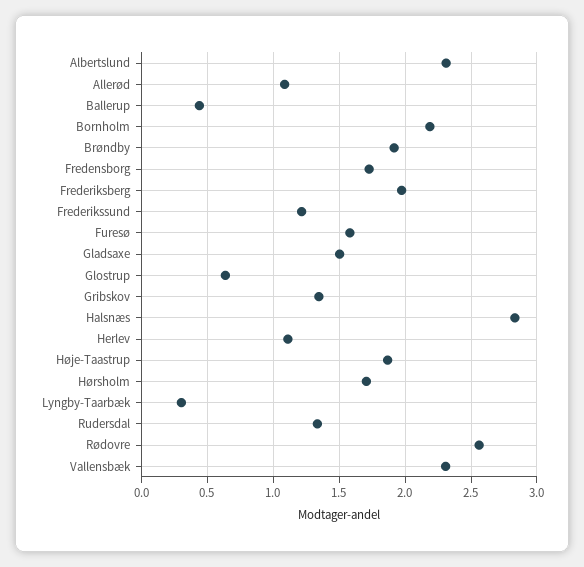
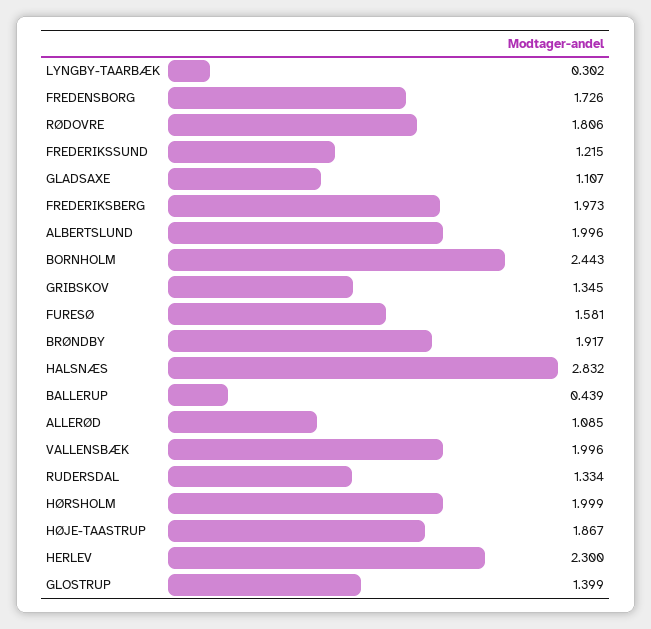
Albertslund: 2.3 -> 1.996
Bornholm: 2.2 -> 2.443
Gladsaxe: 1.5 -> 1.107
Glostrup: 0.65 -> 1.399
Herlev: 1.1 -> 2.3
Hørsholm: 1.7 -> 1.999
Rødovre: 2.55 -> 1.806
Vallensbæk: 2.3 -> 1.996

